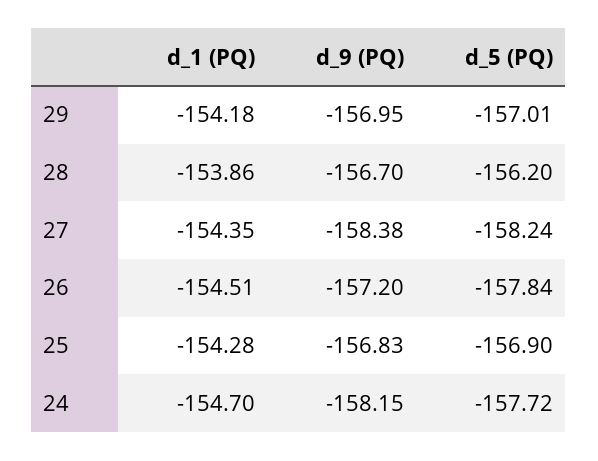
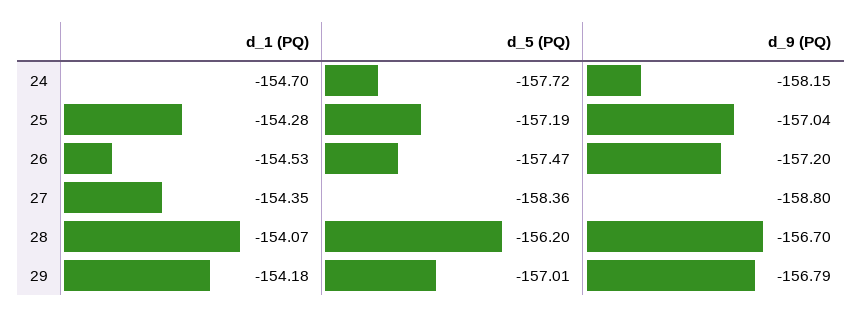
d_9 (PQ), 29: -156.95 -> -156.79
d_1 (PQ), 28: -153.86 -> -154.07
d_9 (PQ), 27: -158.38 -> -158.8
d_5 (PQ), 27: -158.24 -> -158.36
d_1 (PQ), 26: -154.51 -> -154.53
d_5 (PQ), 26: -157.84 -> -157.47
d_9 (PQ), 25: -156.83 -> -157.04
d_5 (PQ), 25: -156.9 -> -157.19

